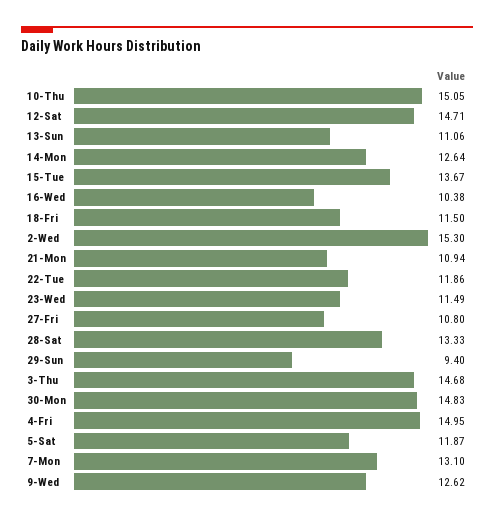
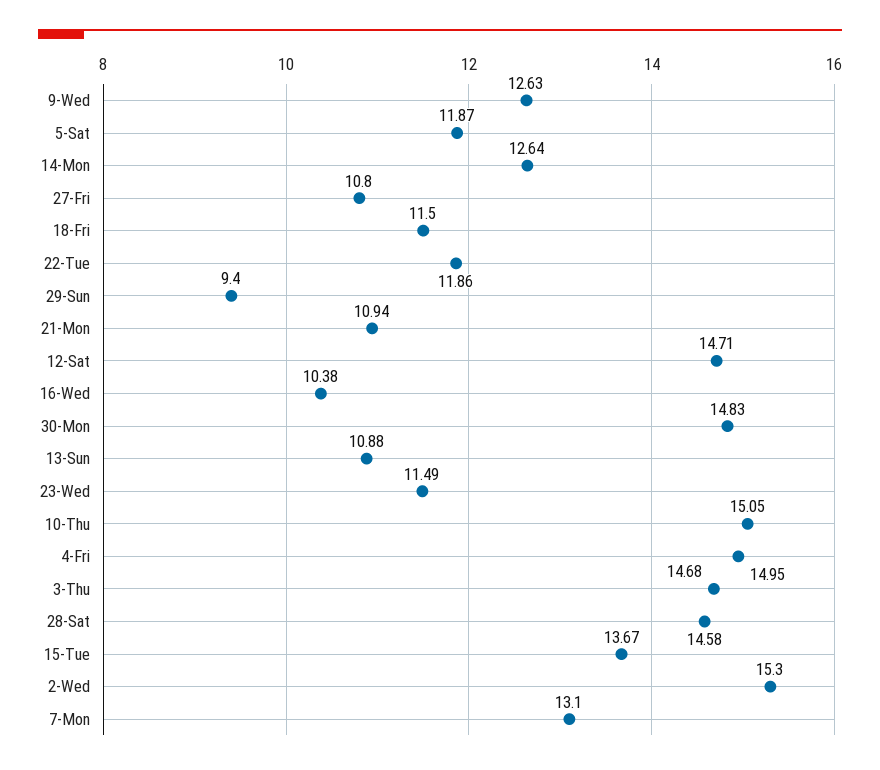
13-Sun: 11.06 -> 10.88
28-Sat: 13.33 -> 14.58
9-Wed: 12.62 -> 12.63

